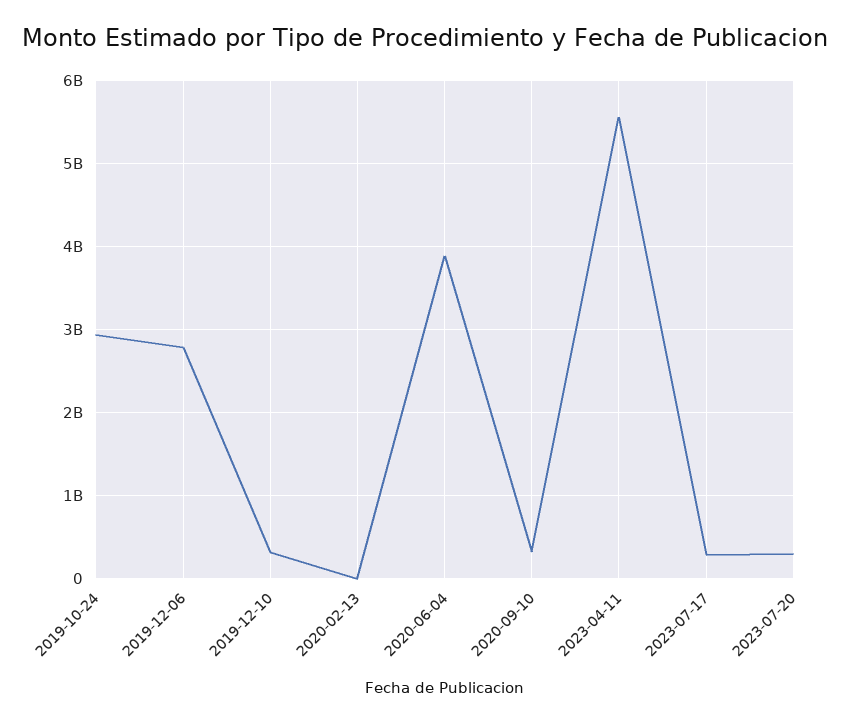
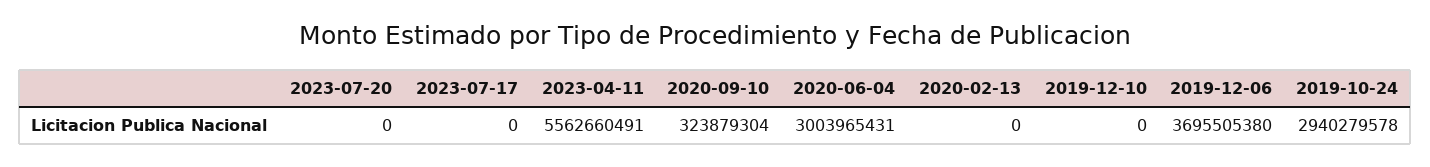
2019-12-06: 2800000000 -> 3695505380
2019-12-10: 300000000 -> 0
2020-06-04: 3900000000 -> 3003965431
2023-07-17: 300000000 -> 0
2023-07-20: 300000000 -> 0

